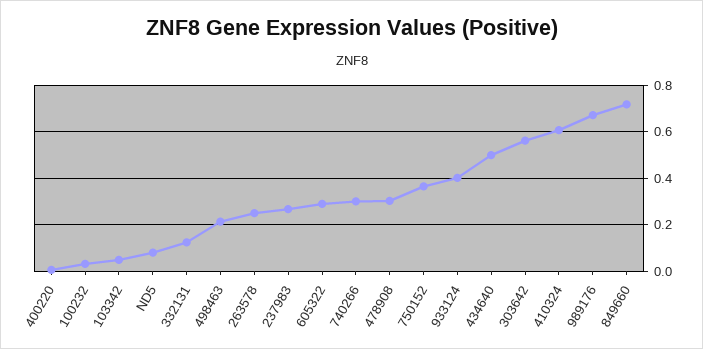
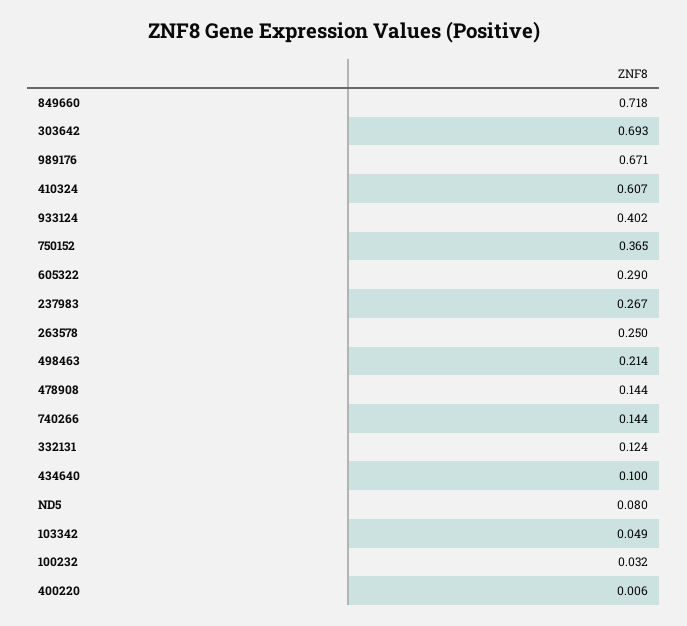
740266: 0.3 -> 0.144
478908: 0.3 -> 0.144
434640: 0.5 -> 0.1
303642: 0.55 -> 0.693

